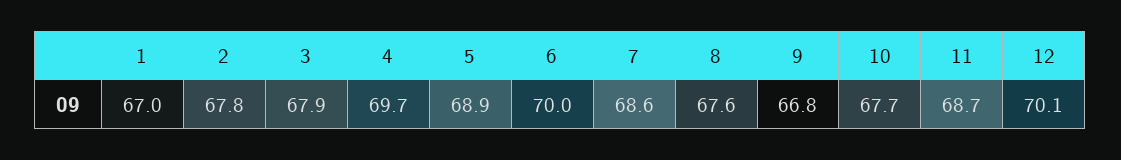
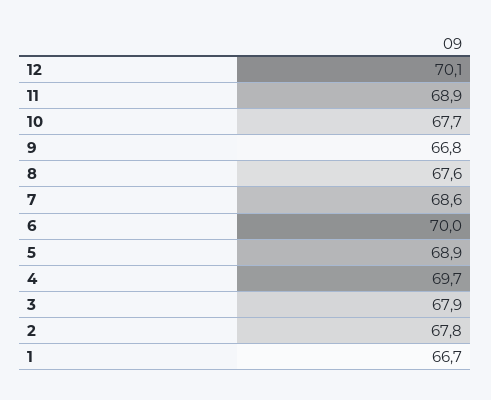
1: 67 -> 66.7
11: 68.7 -> 68.9

